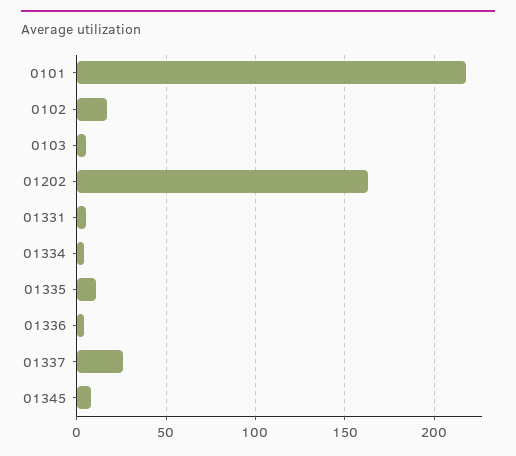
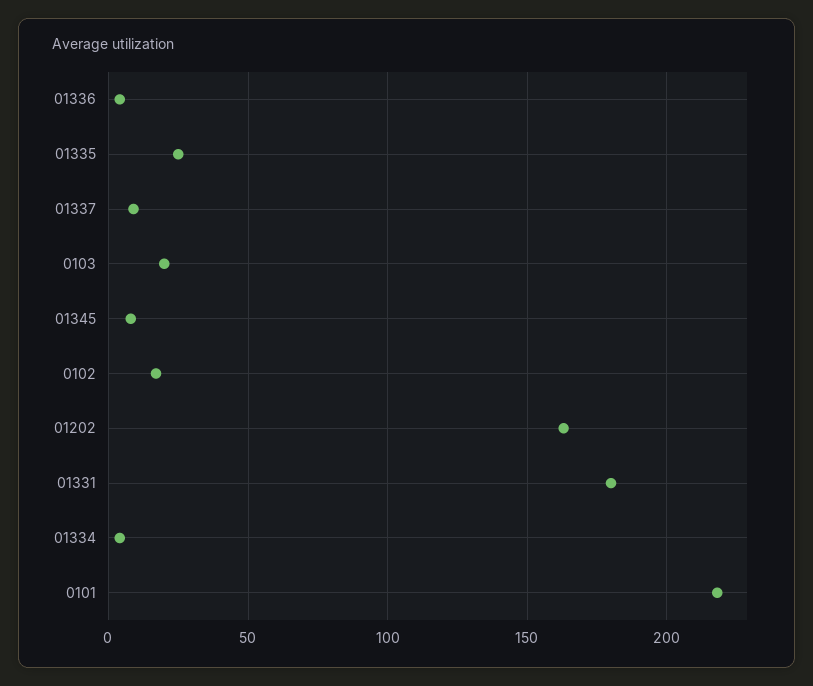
0103: 5 -> 20
01331: 5 -> 180
01335: 10 -> 25
01337: 25 -> 10

